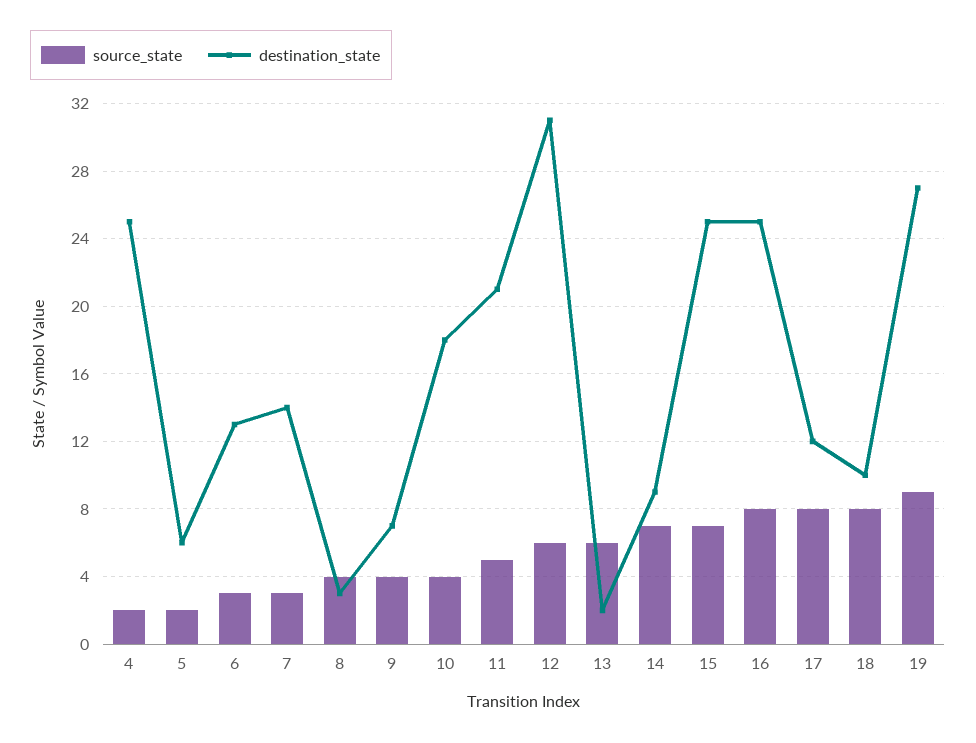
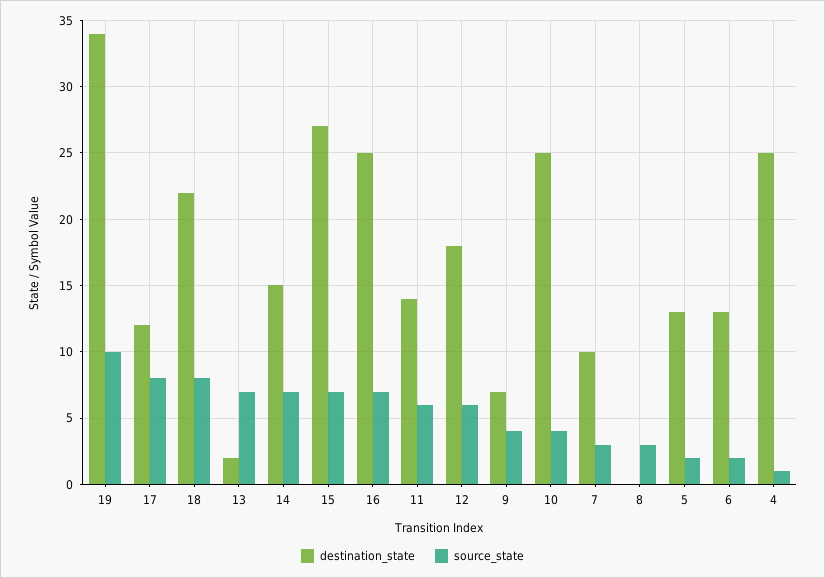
source_state, 4: 2 -> 1
destination_state, 5: 6 -> 13
source_state, 6: 3 -> 2
destination_state, 7: 14 -> 10
source_state, 8: 4 -> 3
destination_state, 8: 3 -> 0
destination_state, 10: 18 -> 25
source_state, 11: 5 -> 6
destination_state, 11: 21 -> 14
destination_state, 12: 31 -> 18
source_state, 13: 6 -> 7
destination_state, 14: 9 -> 15
destination_state, 15: 25 -> 27
source_state, 16: 8 -> 7
destination_state, 18: 10 -> 22
source_state, 19: 9 -> 10
destination_state, 19: 27 -> 34

